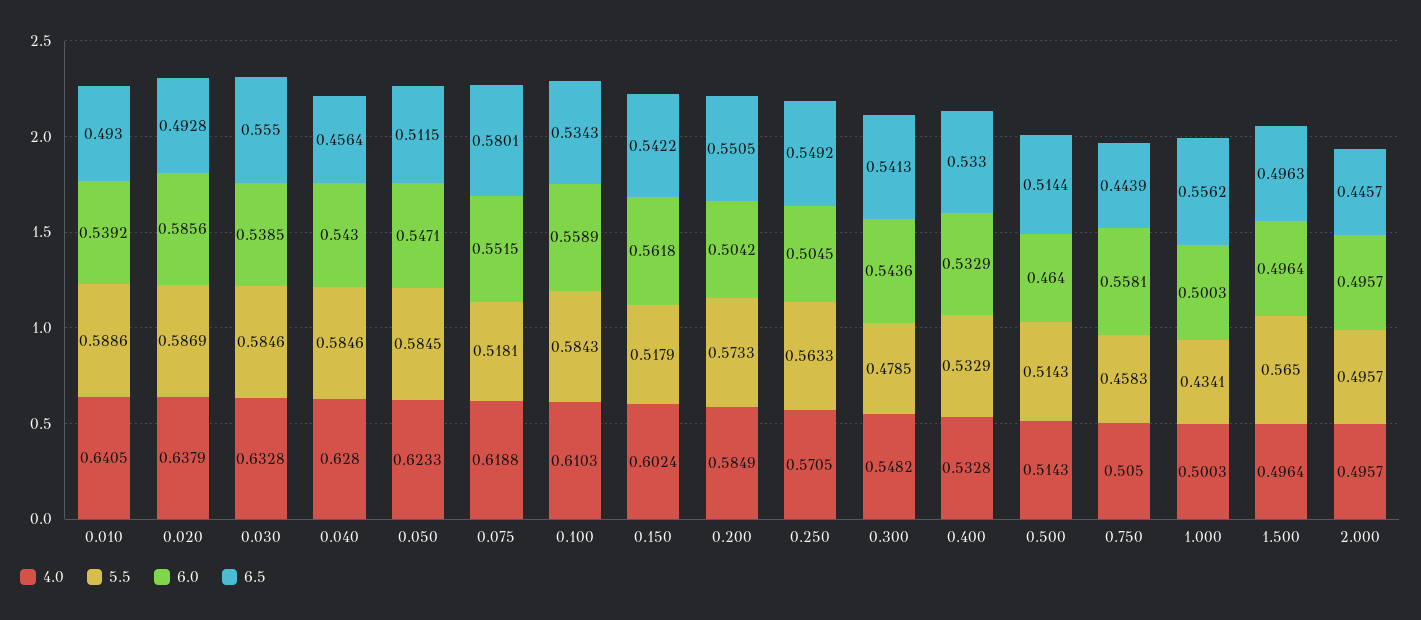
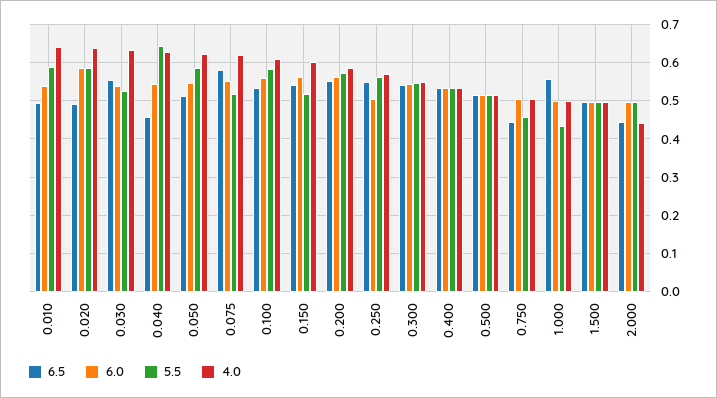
5.5, 0.030: 0.5846 -> 0.52
5.5, 0.040: 0.5846 -> 0.64
6.0, 0.200: 0.5042 -> 0.56
5.5, 0.300: 0.4785 -> 0.54
6.0, 0.500: 0.464 -> 0.52
6.0, 0.750: 0.5581 -> 0.5
5.5, 1.500: 0.565 -> 0.5
4.0, 2.000: 0.4957 -> 0.44

